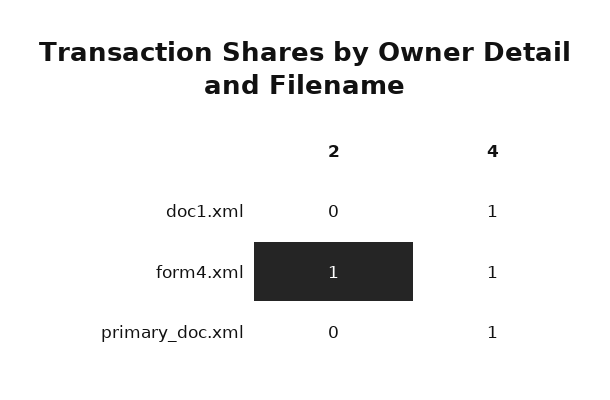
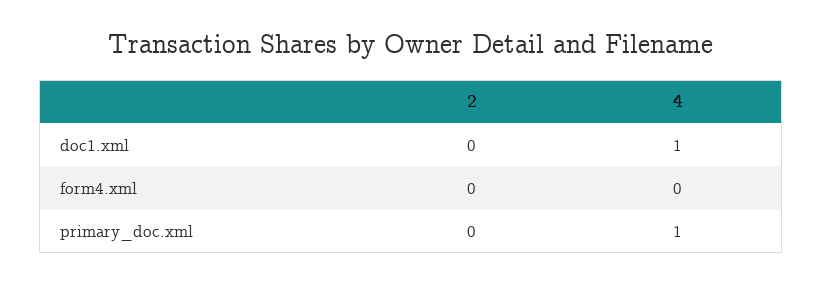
2, form4.xml: 1 -> 0
4, form4.xml: 1 -> 0

